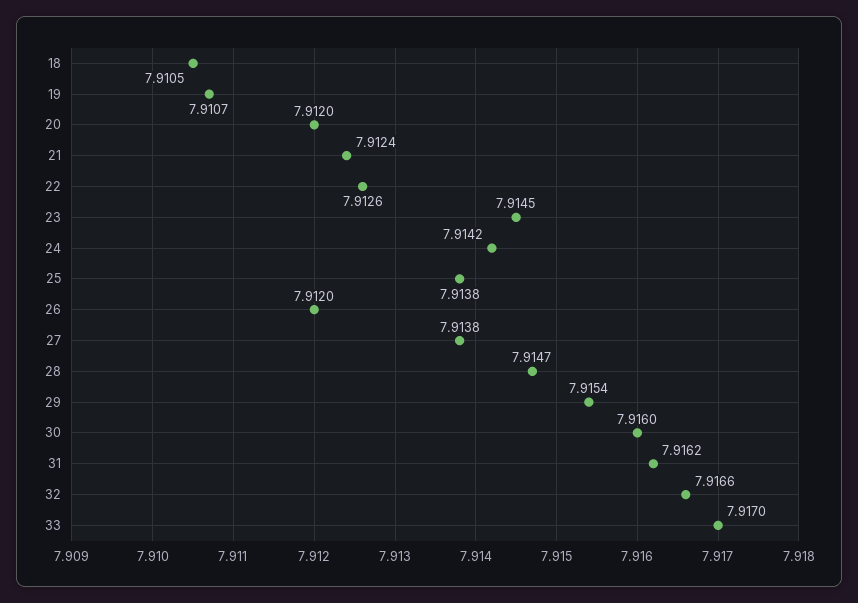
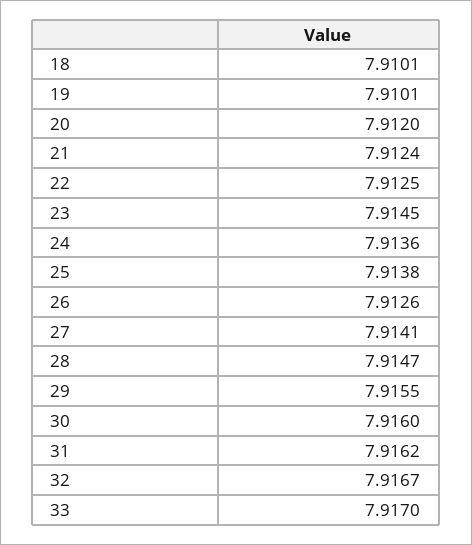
18: 7.9105 -> 7.9101
19: 7.9107 -> 7.9101
22: 7.9126 -> 7.9125
24: 7.9142 -> 7.9136
26: 7.912 -> 7.9126
27: 7.9138 -> 7.9141
29: 7.9154 -> 7.9155
32: 7.9166 -> 7.9167

